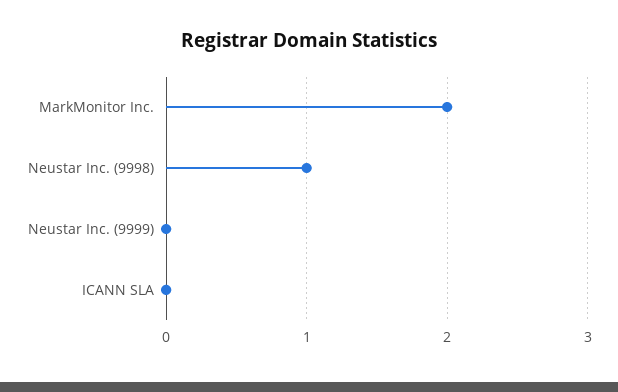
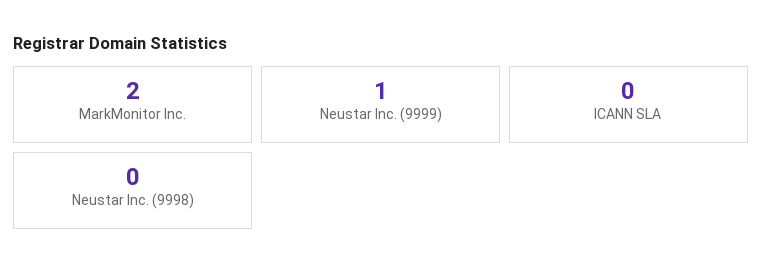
Neustar Inc. (9998): 1 -> 0
Neustar Inc. (9999): 0 -> 1

